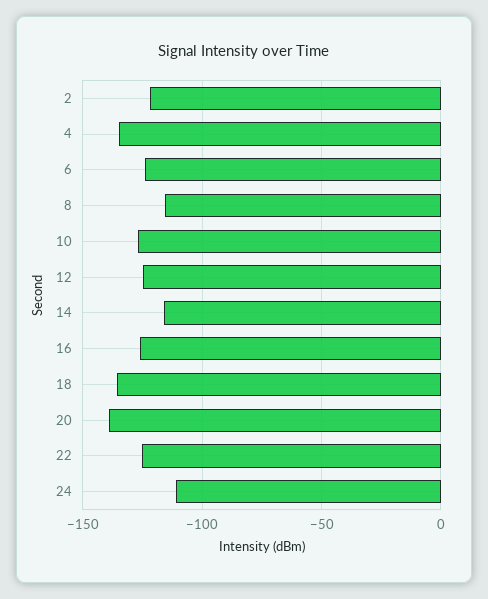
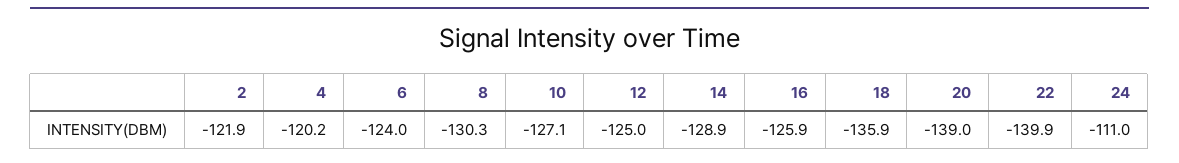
4: -135 -> -120.2
8: -115 -> -130.3
14: -115 -> -128.9
22: -125 -> -139.9

